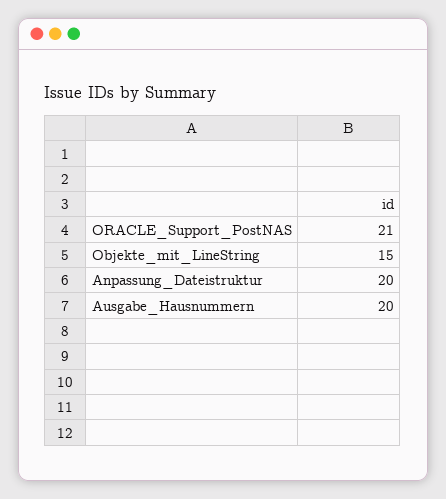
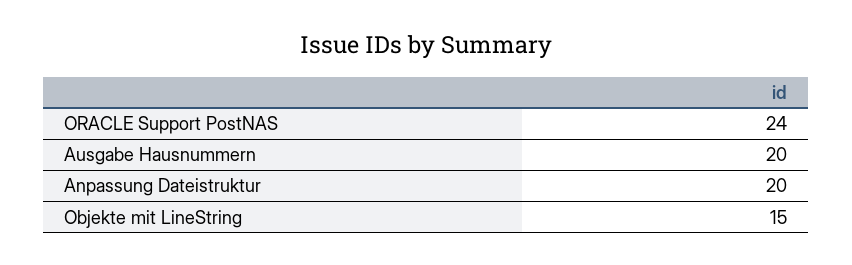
ORACLE_Support_PostNAS: 21 -> 24

